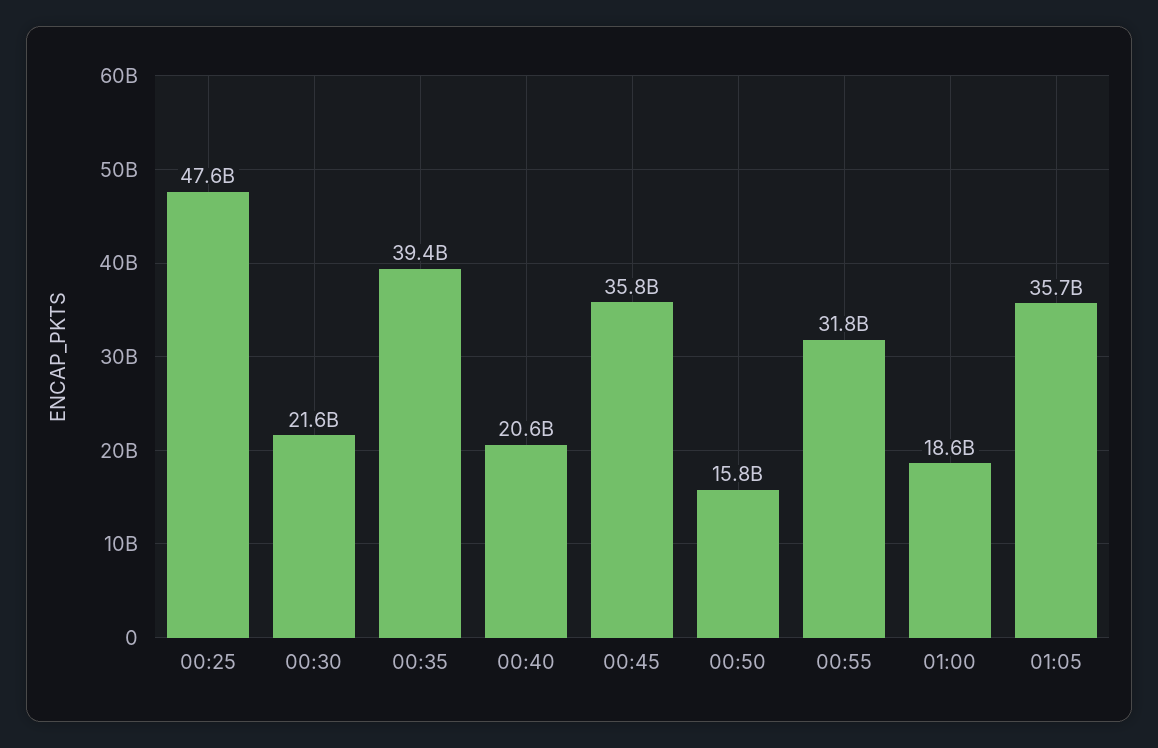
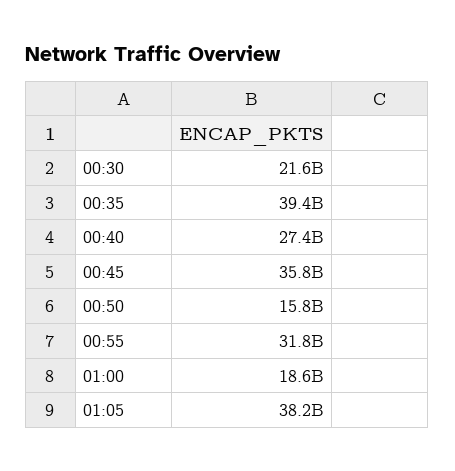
00:25: 47600000000 -> none
00:40: 20600000000 -> 27400000000
01:05: 35700000000 -> 38200000000

